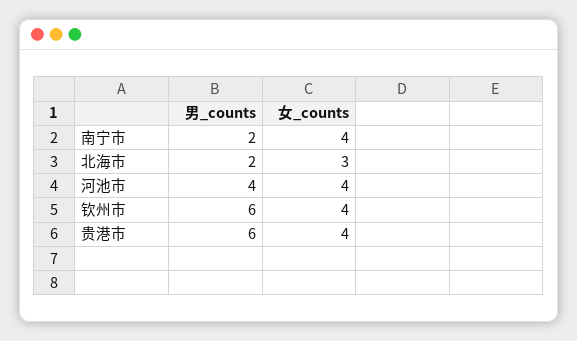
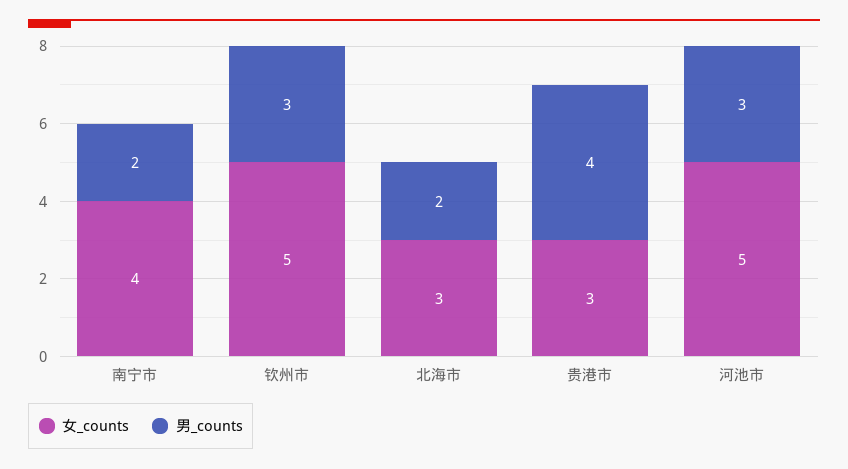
男_counts, 河池市: 4 -> 3
女_counts, 河池市: 4 -> 5
男_counts, 钦州市: 6 -> 3
女_counts, 钦州市: 4 -> 5
男_counts, 贵港市: 6 -> 4
女_counts, 贵港市: 4 -> 3

